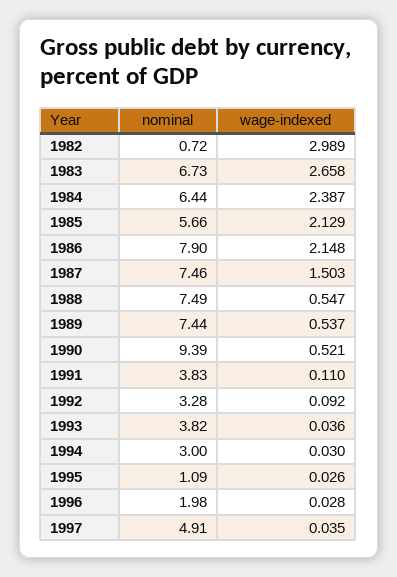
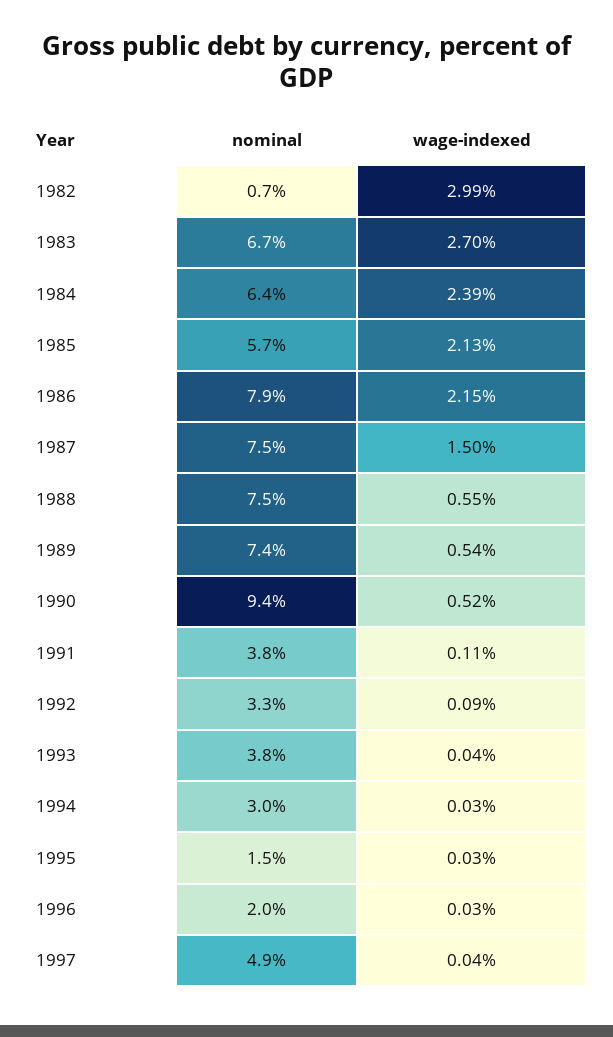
wage-indexed, 1983: 2.658 -> 2.7
nominal, 1995: 1.09 -> 1.5

